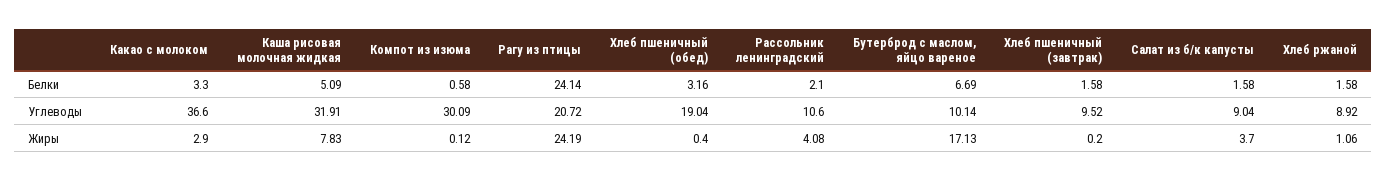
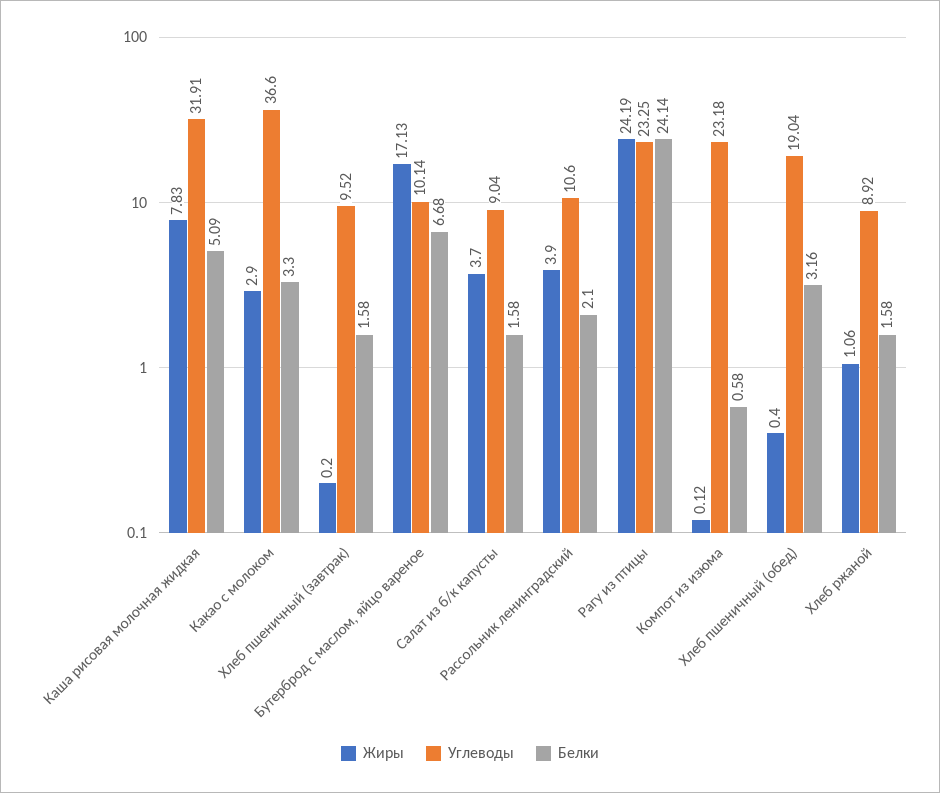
Белки, Бутерброд с маслом, яйцо вареное: 6.69 -> 6.68
Углеводы, Компот из изюма: 30.09 -> 23.18
Углеводы, Рагу из птицы: 20.72 -> 23.25
Жиры, Рассольник ленинградский: 4.08 -> 3.9

